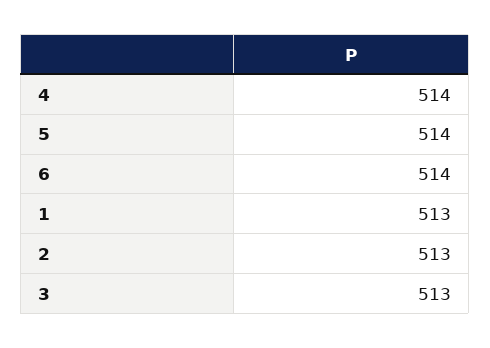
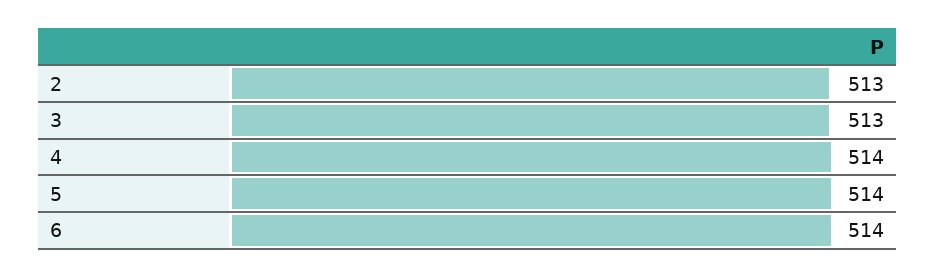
1: 513 -> none

